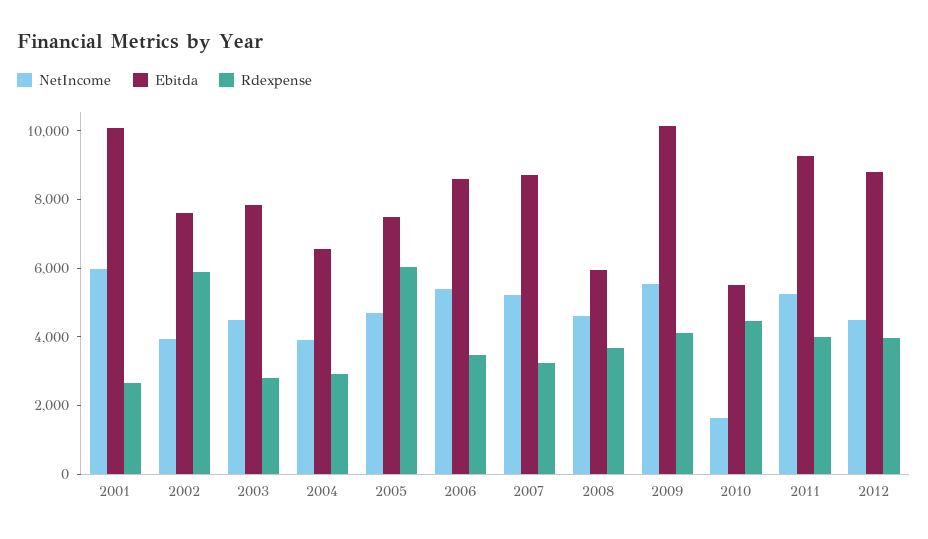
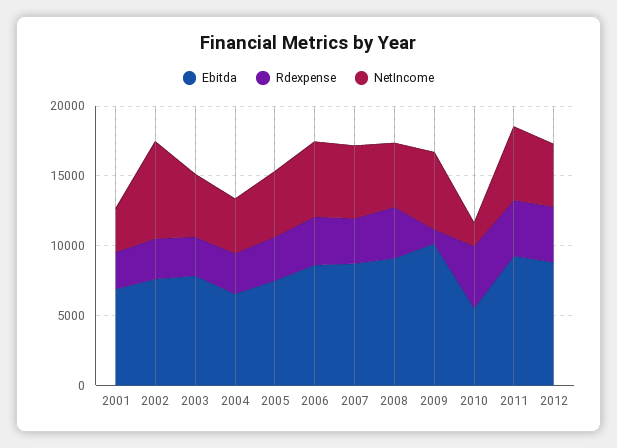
NetIncome, 2001: 6000 -> 3000
Ebitda, 2001: 10000 -> 7000
NetIncome, 2002: 4000 -> 7000
Rdexpense, 2002: 6000 -> 3000
Rdexpense, 2005: 6000 -> 3000
Ebitda, 2008: 6000 -> 9000
Rdexpense, 2009: 4000 -> 1000

